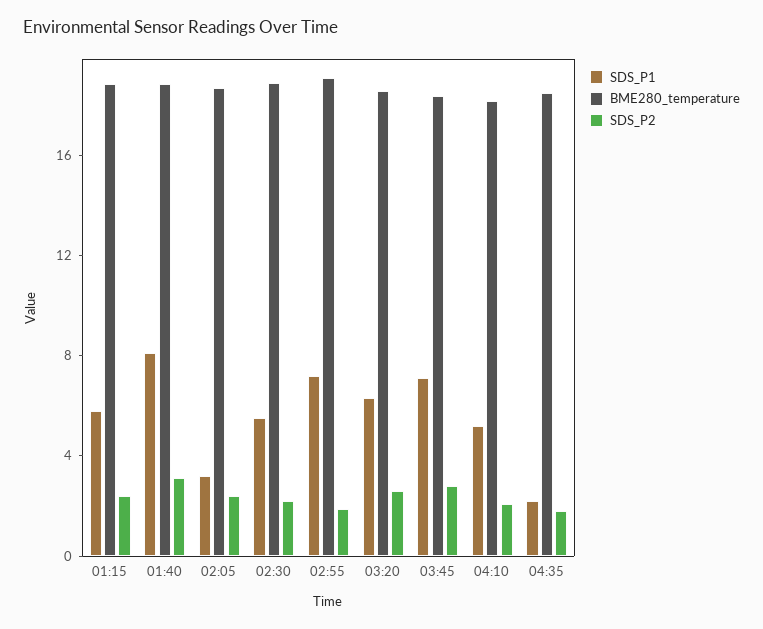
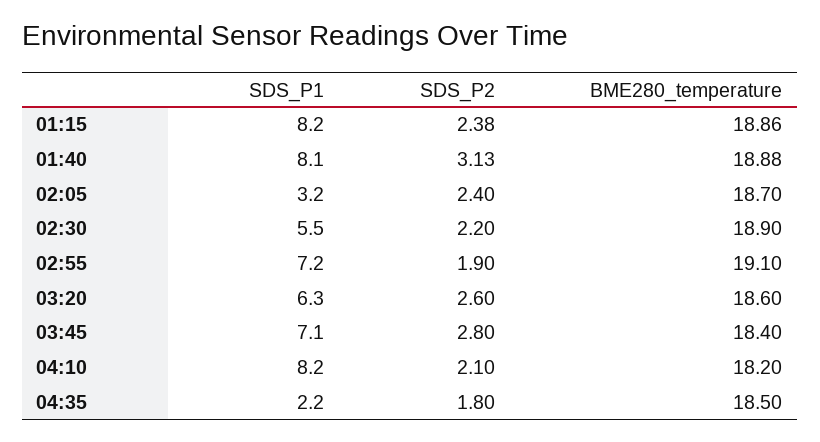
SDS_P1, 01:15: 6 -> 8.2
SDS_P1, 04:10: 5 -> 8.2

